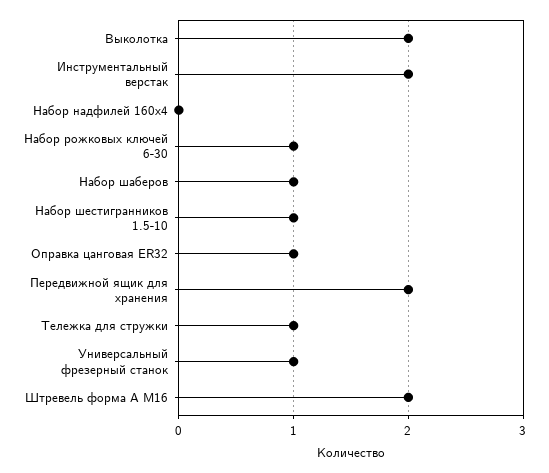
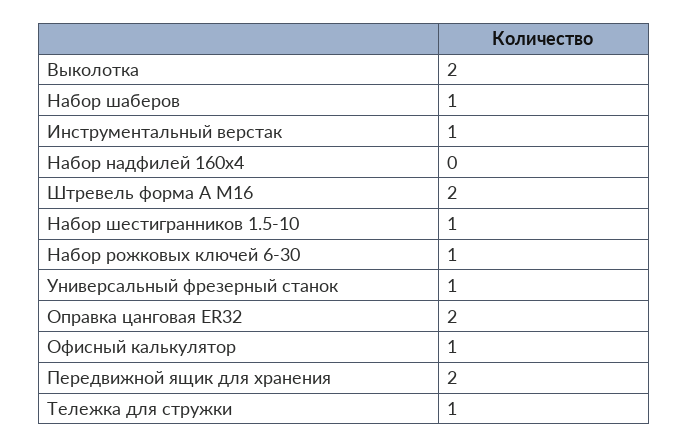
Инструментальный верстак: 2 -> 1
Оправка цанговая ER32: 1 -> 2
Офисный калькулятор: none -> 1

